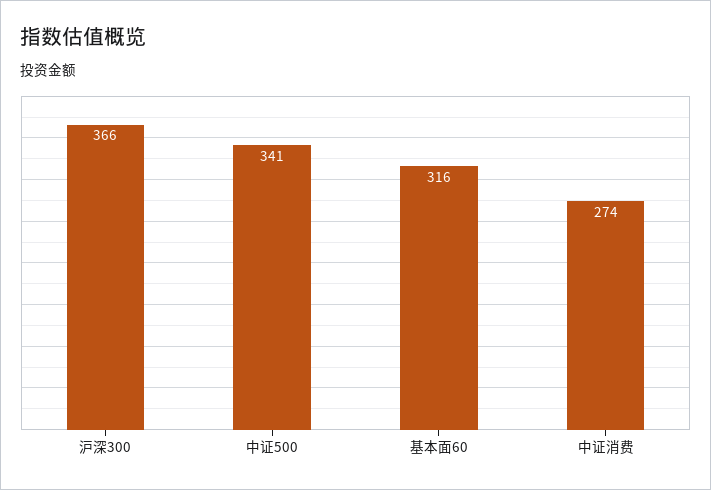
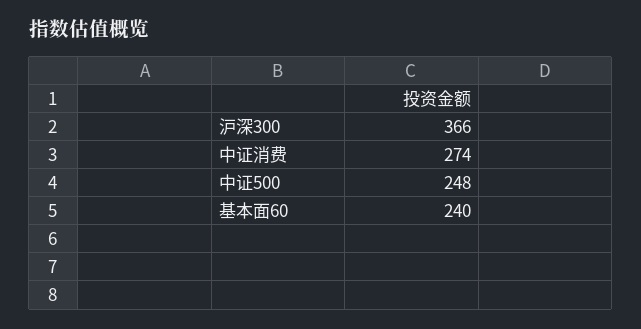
中证500: 341 -> 248
基本面60: 316 -> 240

